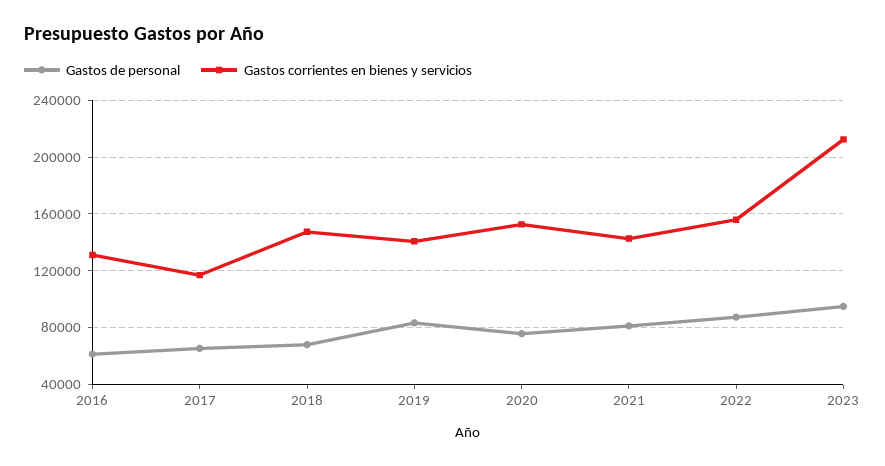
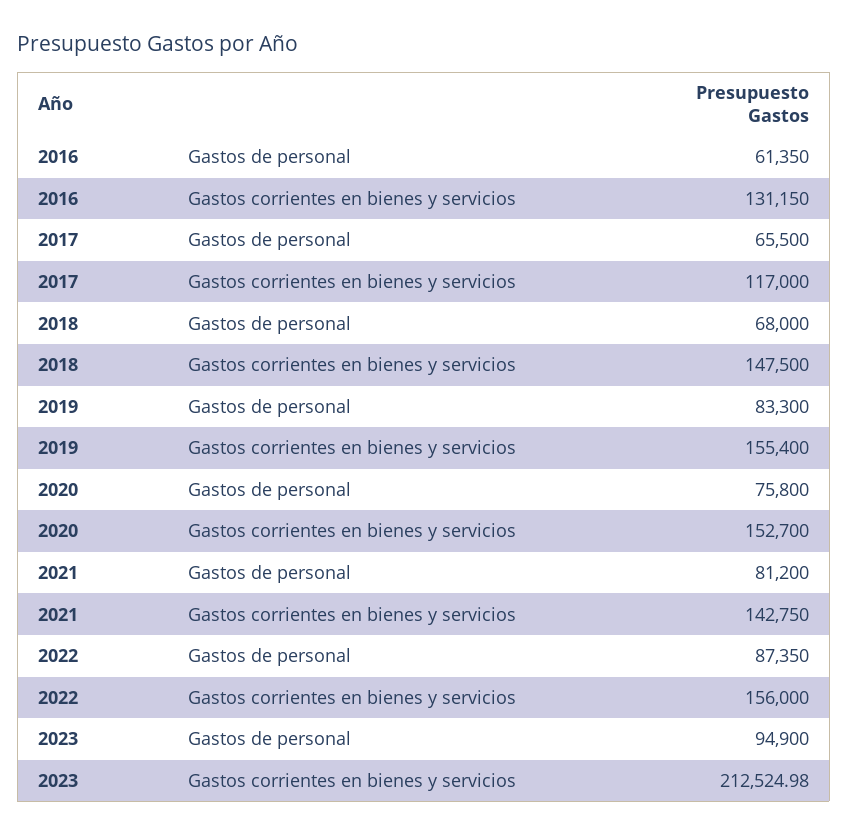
Gastos corrientes en bienes y servicios, 2019: 140000 -> 155400

